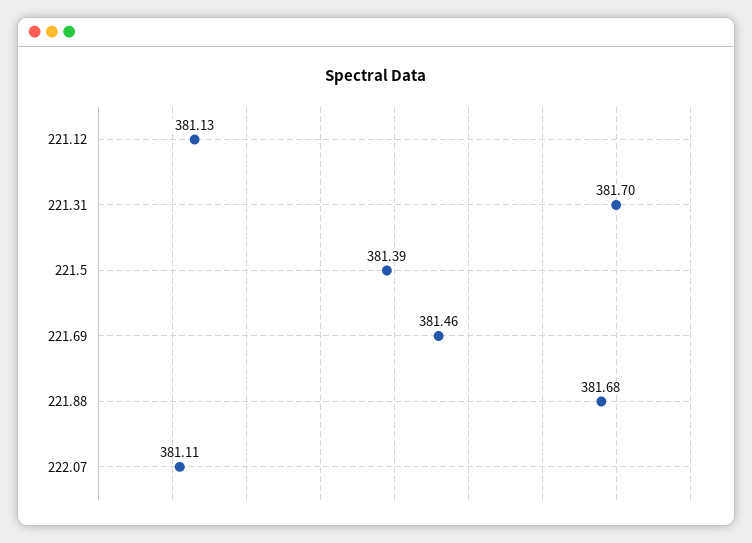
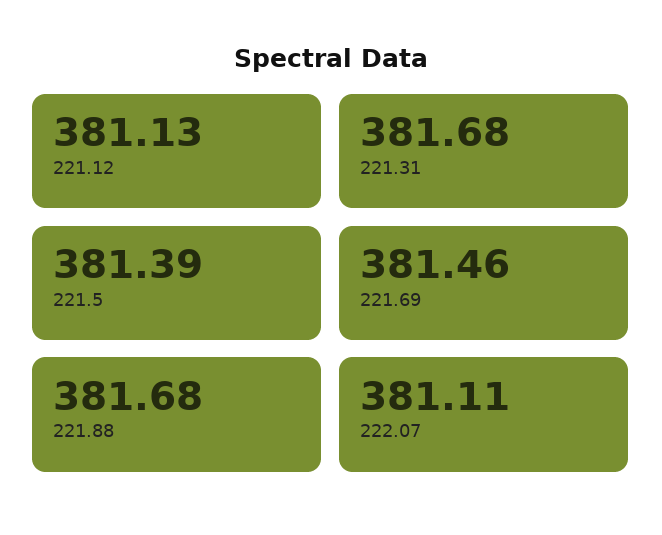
221.31: 381.7 -> 381.68

